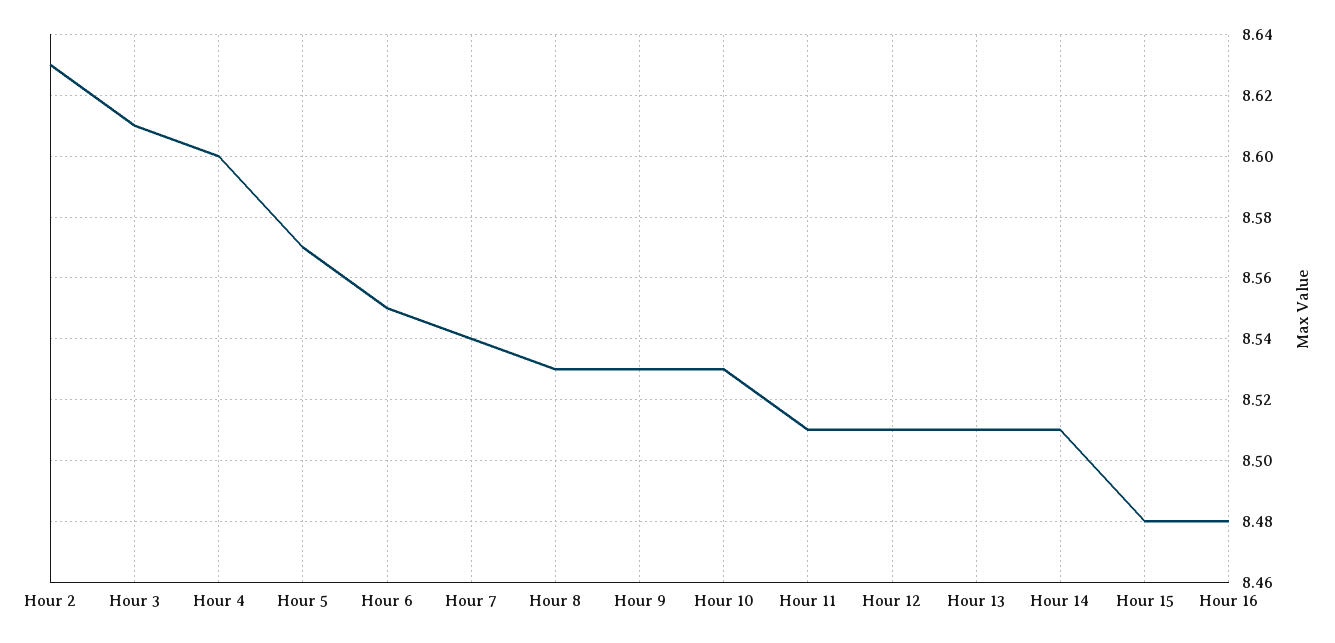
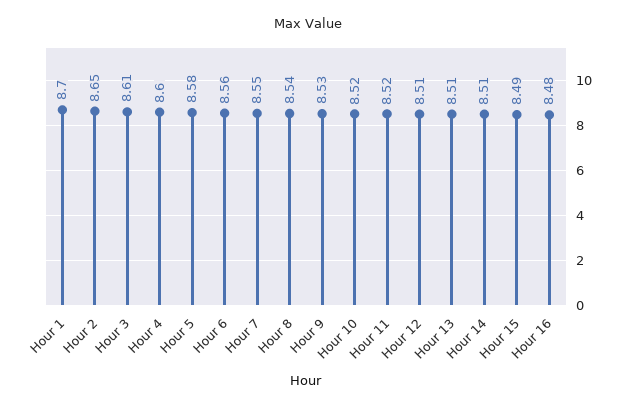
Hour 2: 8.63 -> 8.65
Hour 5: 8.57 -> 8.58
Hour 6: 8.55 -> 8.56
Hour 7: 8.54 -> 8.55
Hour 8: 8.53 -> 8.54
Hour 10: 8.53 -> 8.52
Hour 11: 8.51 -> 8.52
Hour 15: 8.48 -> 8.49
Hour 1: none -> 8.7

